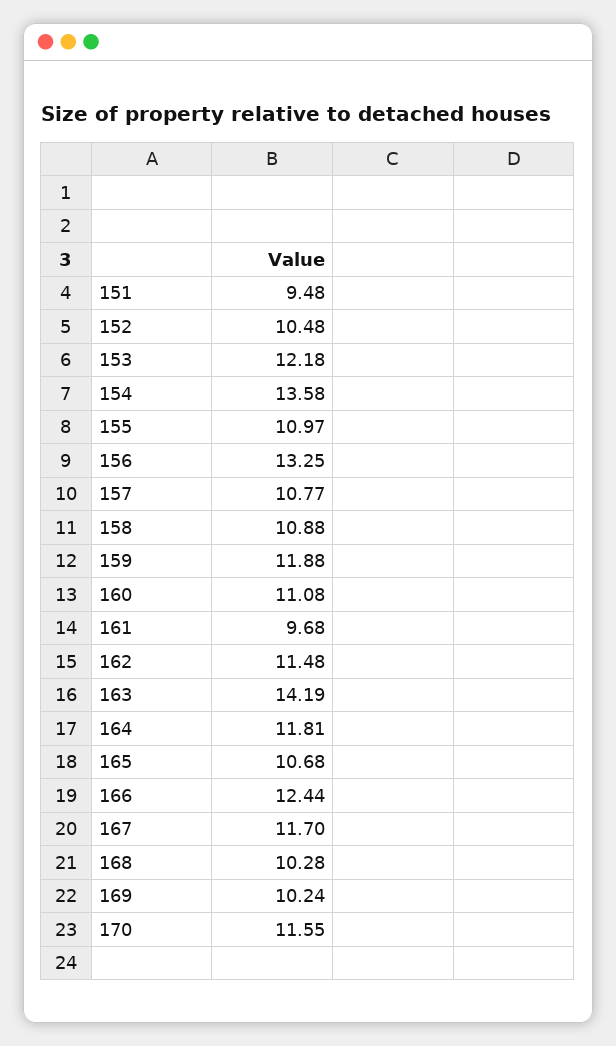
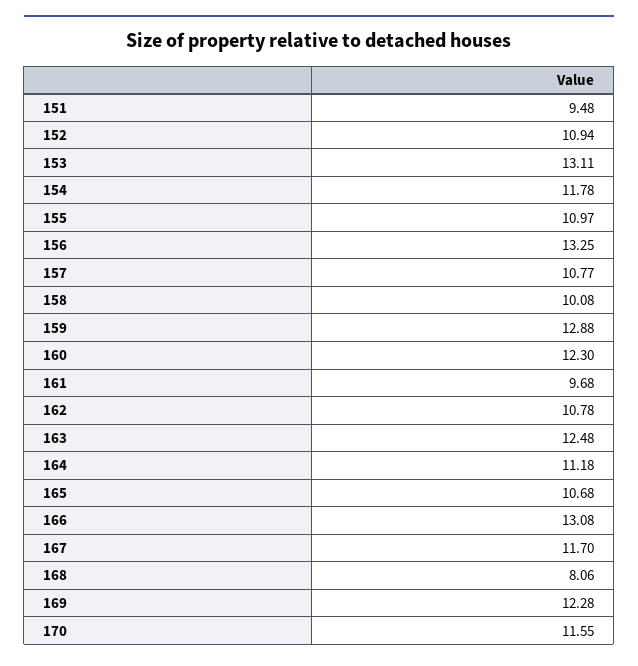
152: 10.48 -> 10.94
153: 12.18 -> 13.11
154: 13.58 -> 11.78
158: 10.88 -> 10.08
159: 11.88 -> 12.88
160: 11.08 -> 12.3
162: 11.48 -> 10.78
163: 14.19 -> 12.48
164: 11.81 -> 11.18
166: 12.44 -> 13.08
168: 10.28 -> 8.06
169: 10.24 -> 12.28

